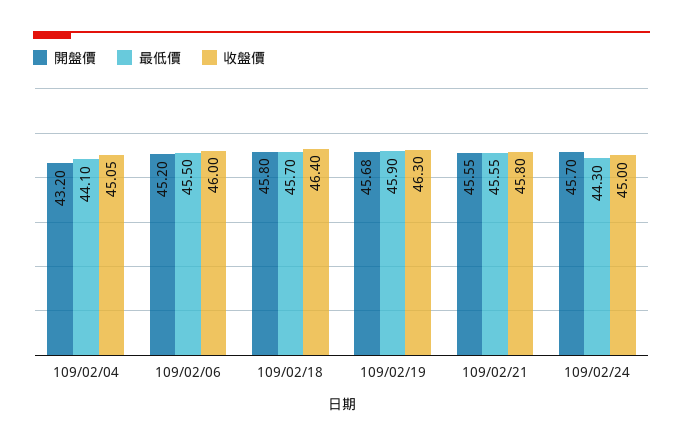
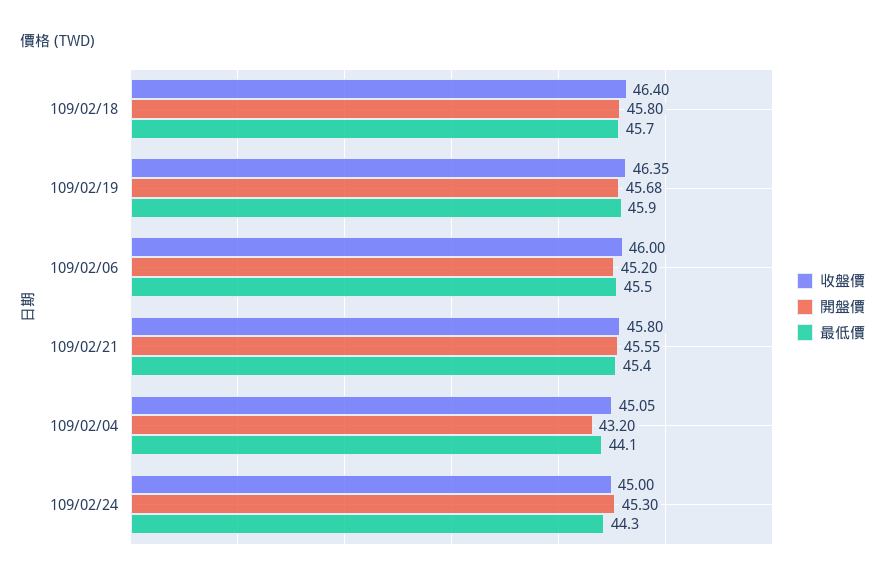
收盤價, 109/02/19: 46.3 -> 46.35
最低價, 109/02/21: 45.55 -> 45.4
開盤價, 109/02/24: 45.7 -> 45.3

